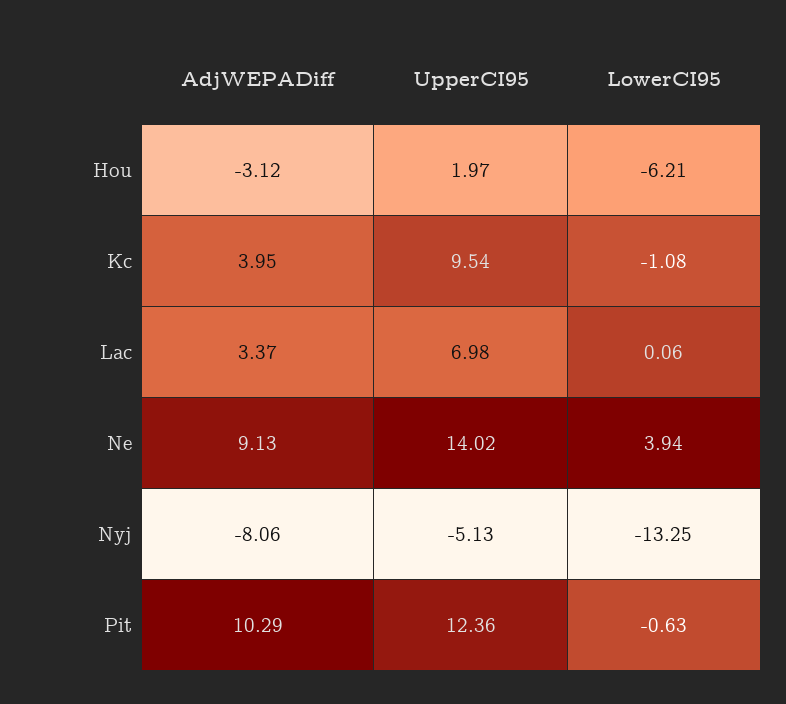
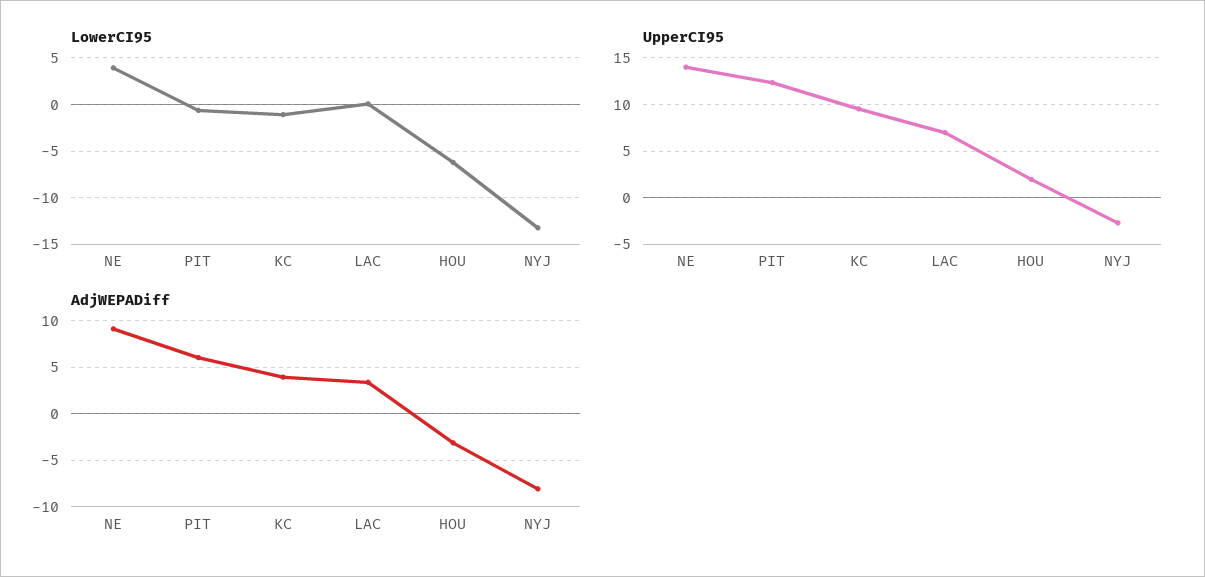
UpperCI95, Nyj: -5.13 -> -3
AdjWEPADiff, Pit: 10.29 -> 6

